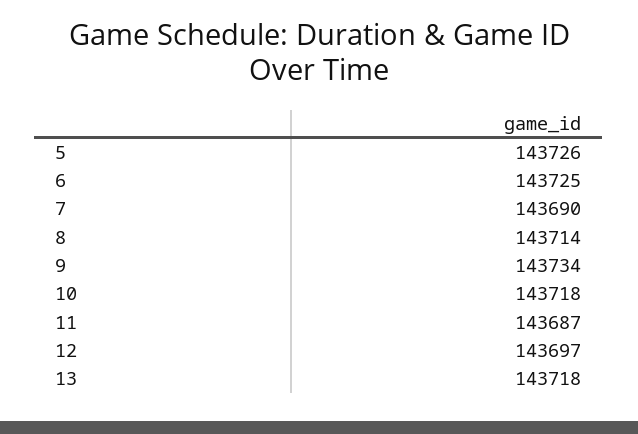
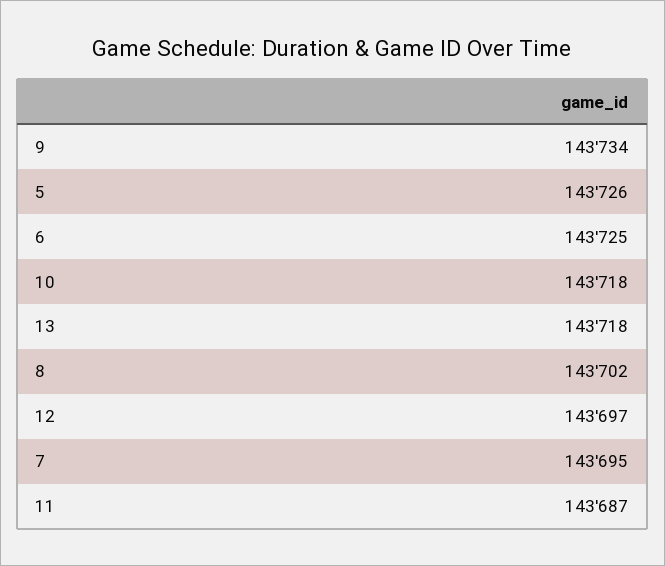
7: 143690 -> 143695
8: 143714 -> 143702

